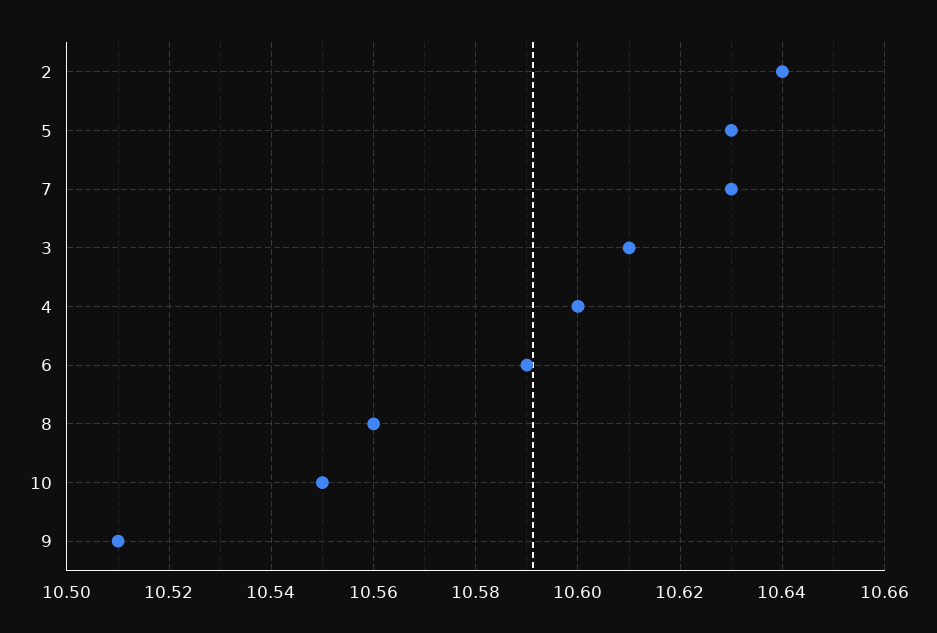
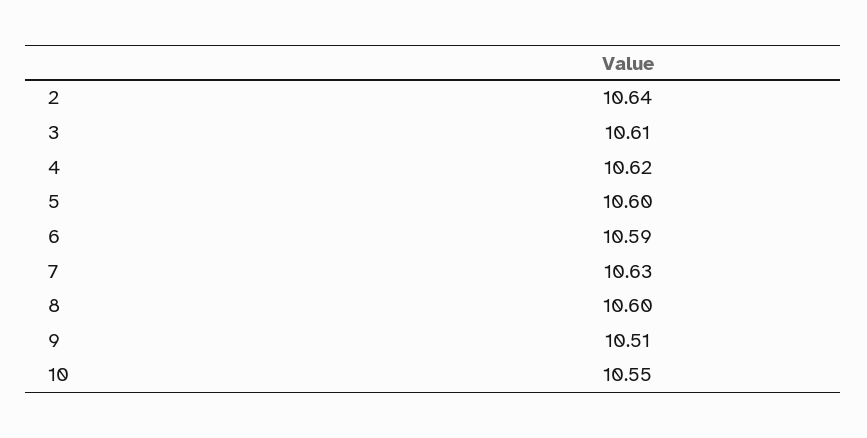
5: 10.63 -> 10.6
4: 10.6 -> 10.62
8: 10.56 -> 10.6

